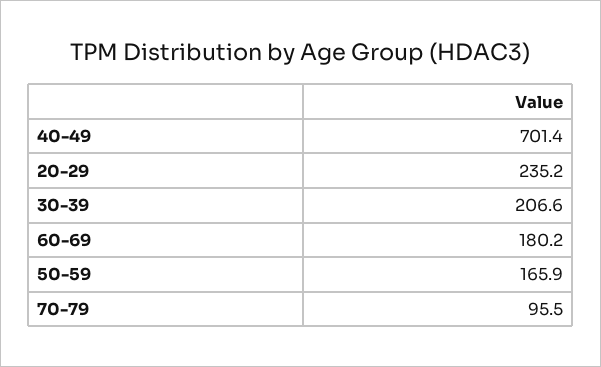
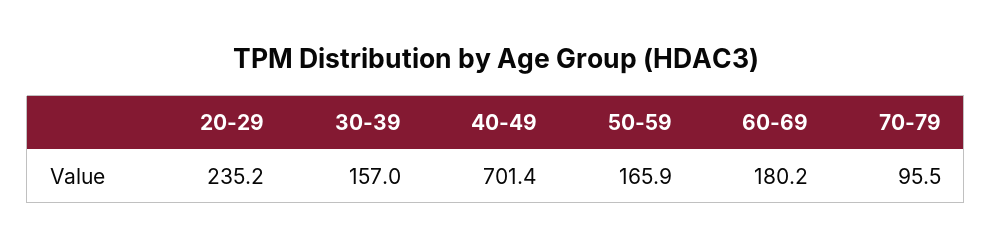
30-39: 206.6 -> 157

